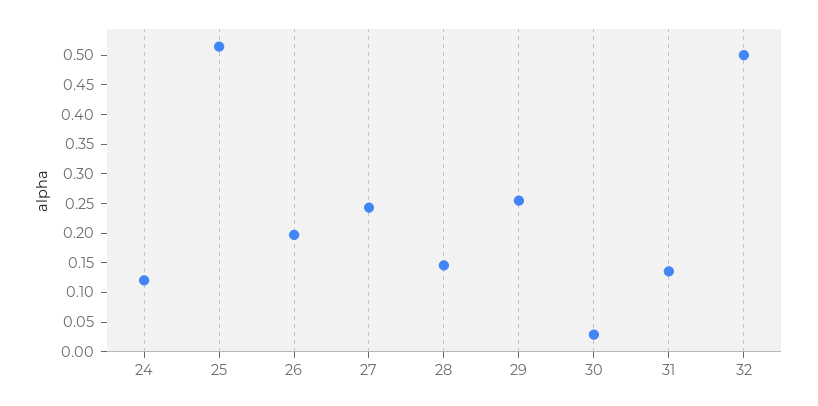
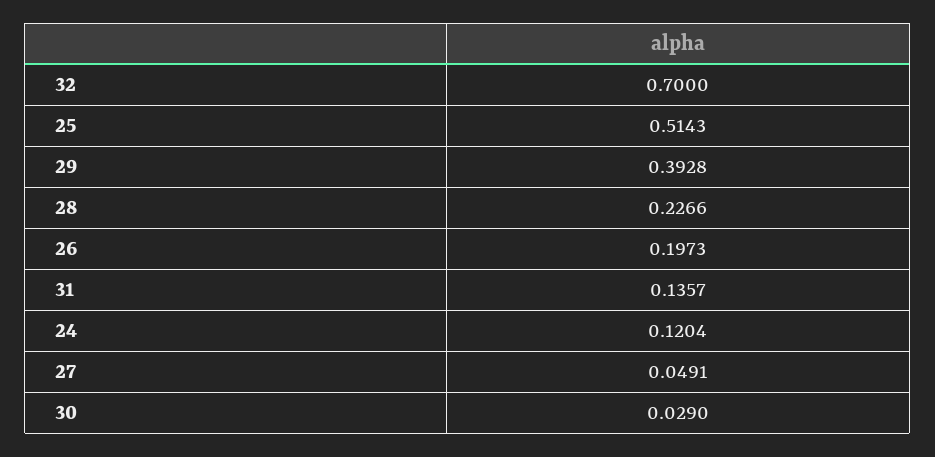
27: 0.25 -> 0.0491
28: 0.15 -> 0.2266
29: 0.25 -> 0.3928
32: 0.5 -> 0.7

